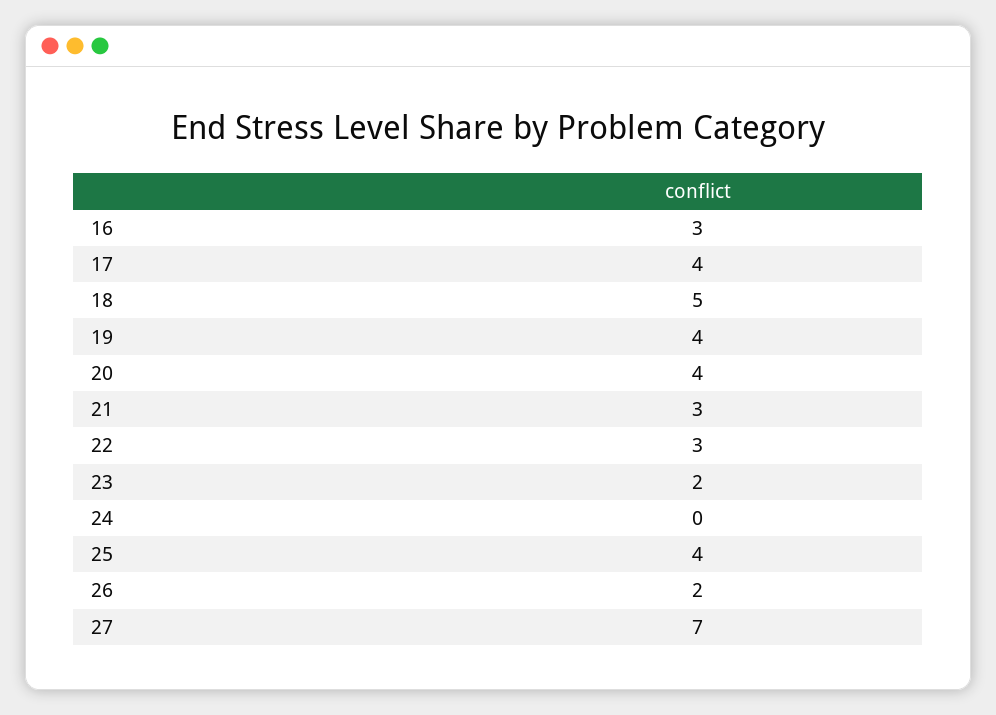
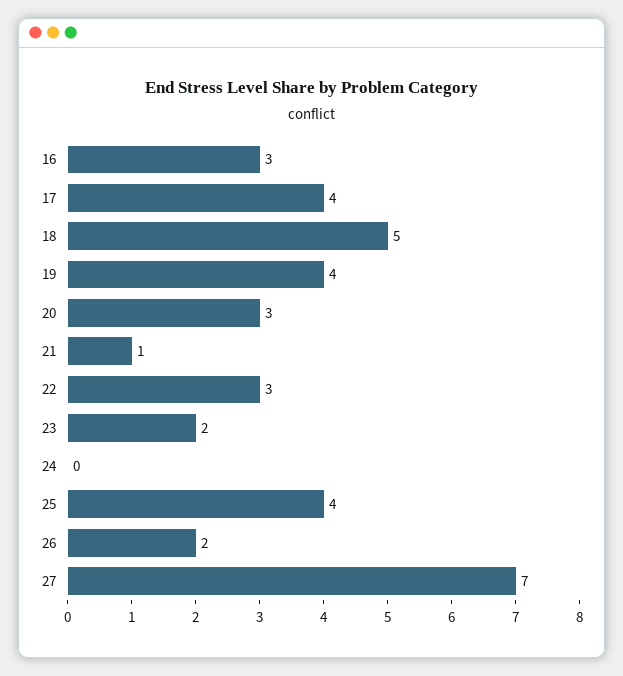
20: 4 -> 3
21: 3 -> 1

